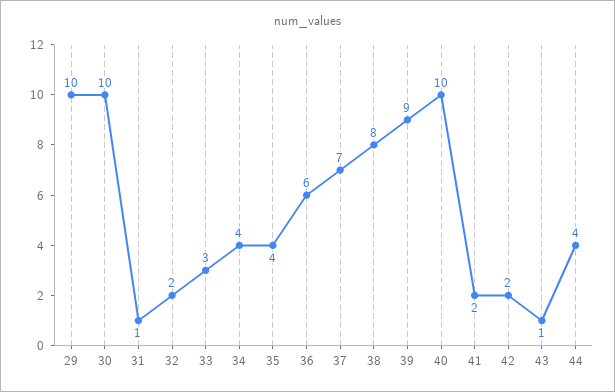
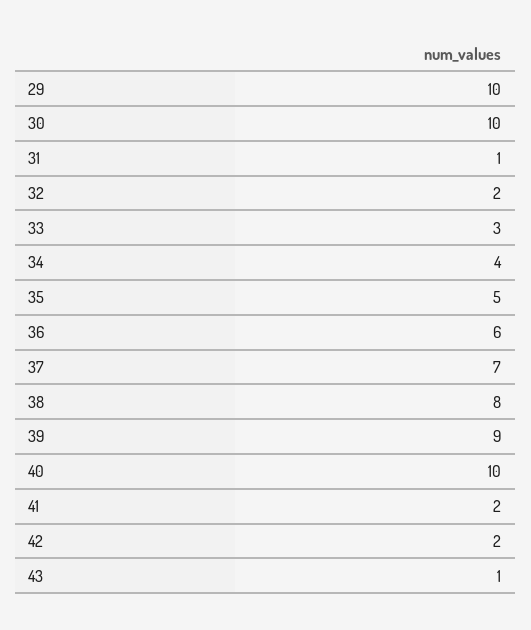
35: 4 -> 5
44: 4 -> none

